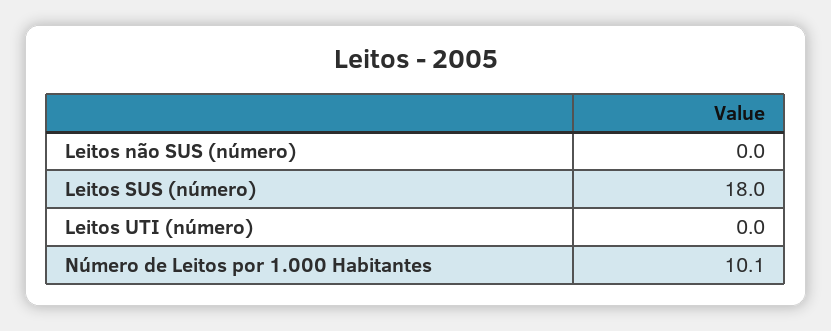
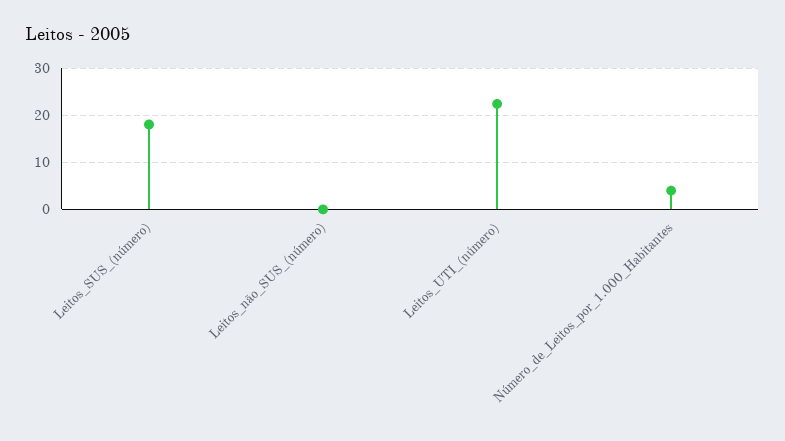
Leitos UTI (número): 0 -> 22
Número de Leitos por 1.000 Habitantes: 10.1 -> 4

